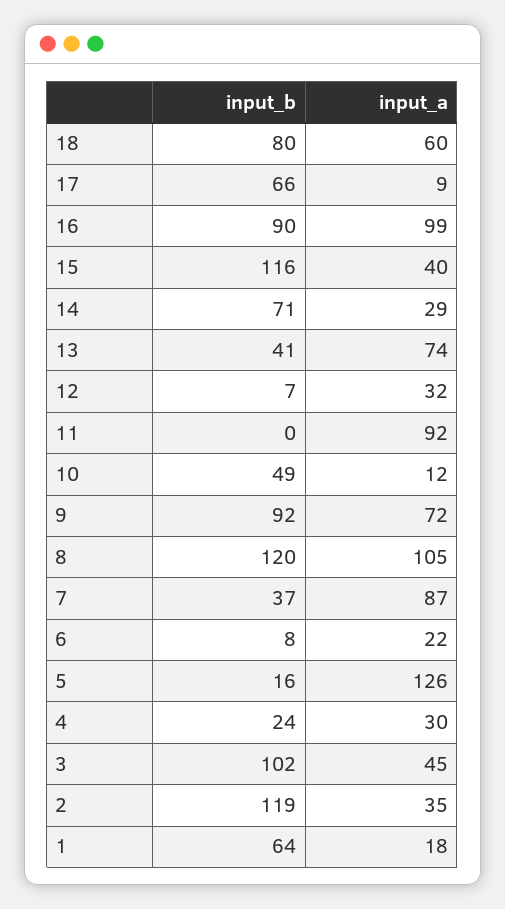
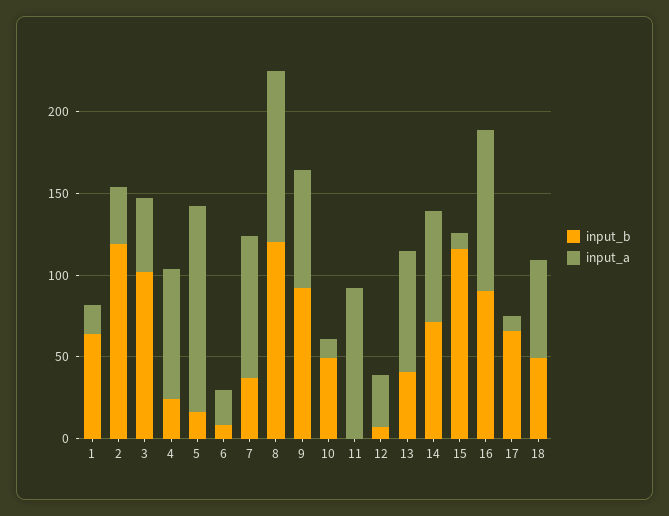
input_b, 18: 80 -> 50
input_a, 15: 40 -> 10
input_a, 14: 29 -> 70
input_a, 4: 30 -> 80

